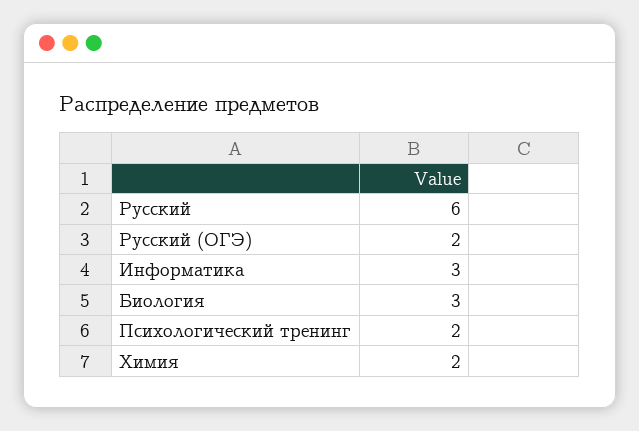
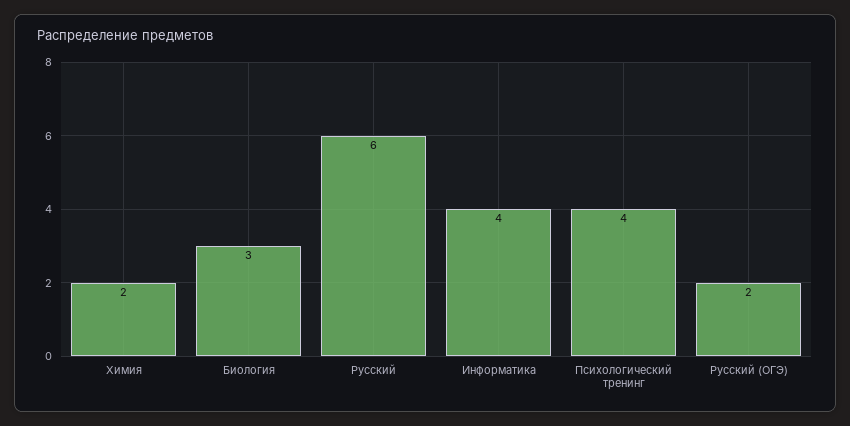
Информатика: 3 -> 4
Психологический тренинг: 2 -> 4

